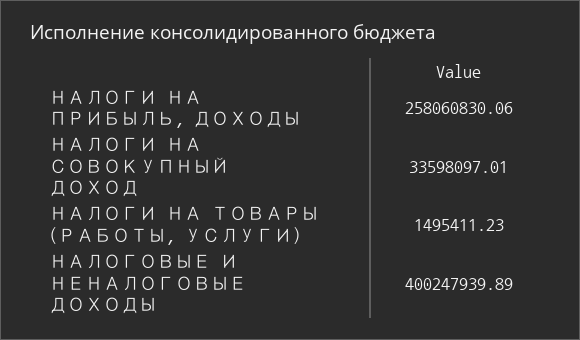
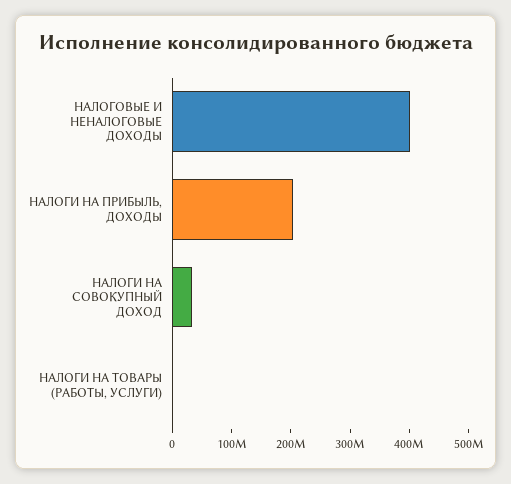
НАЛОГИ НА ПРИБЫЛЬ, ДОХОДЫ: 258060830.06 -> 200000000

